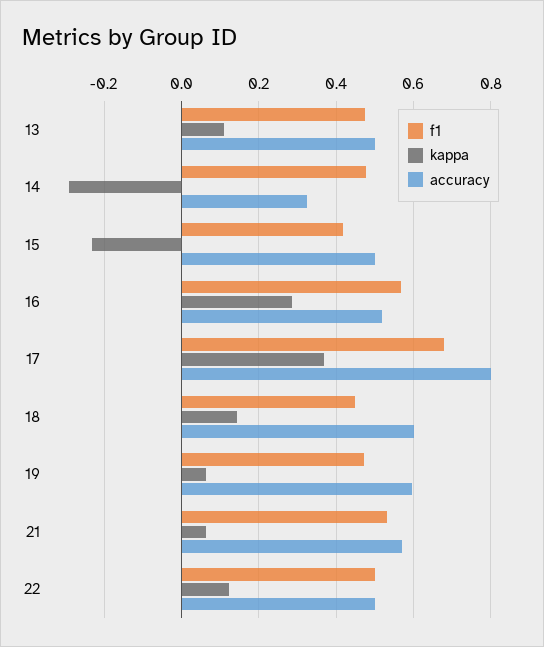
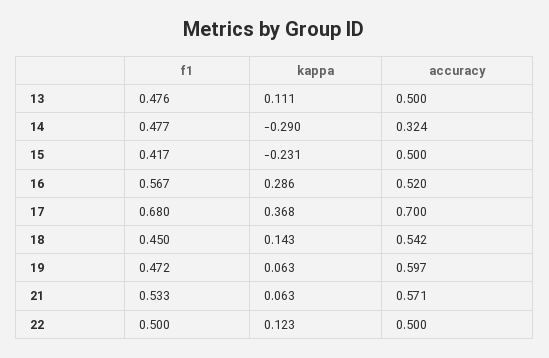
accuracy, 17: 0.8 -> 0.7
accuracy, 18: 0.6 -> 0.542

